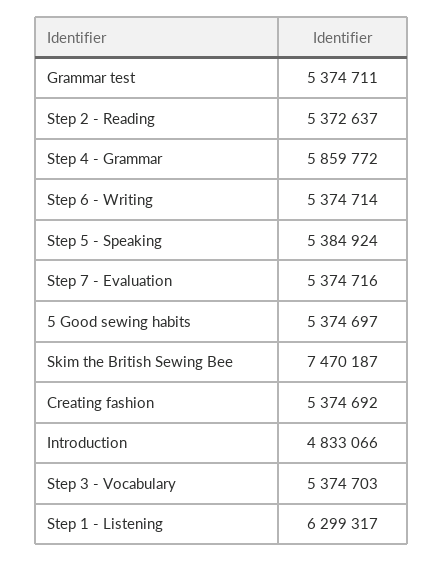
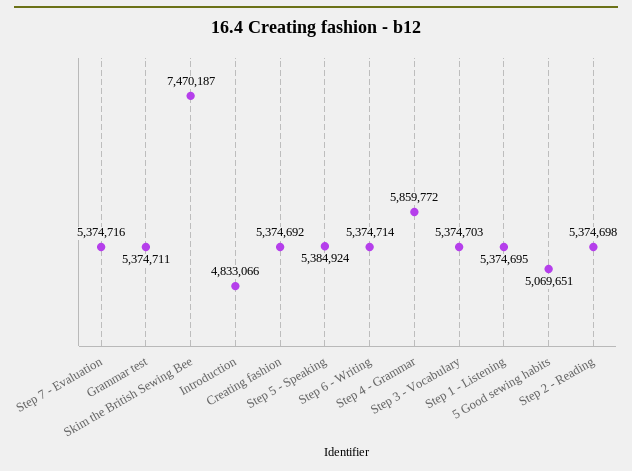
Step 2 - Reading: 5372637 -> 5374698
5 Good sewing habits: 5374697 -> 5069651
Step 1 - Listening: 6299317 -> 5374695

